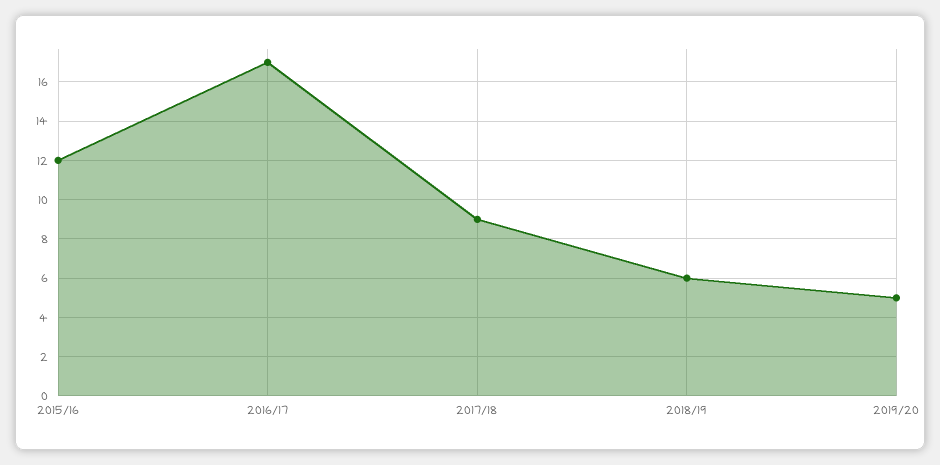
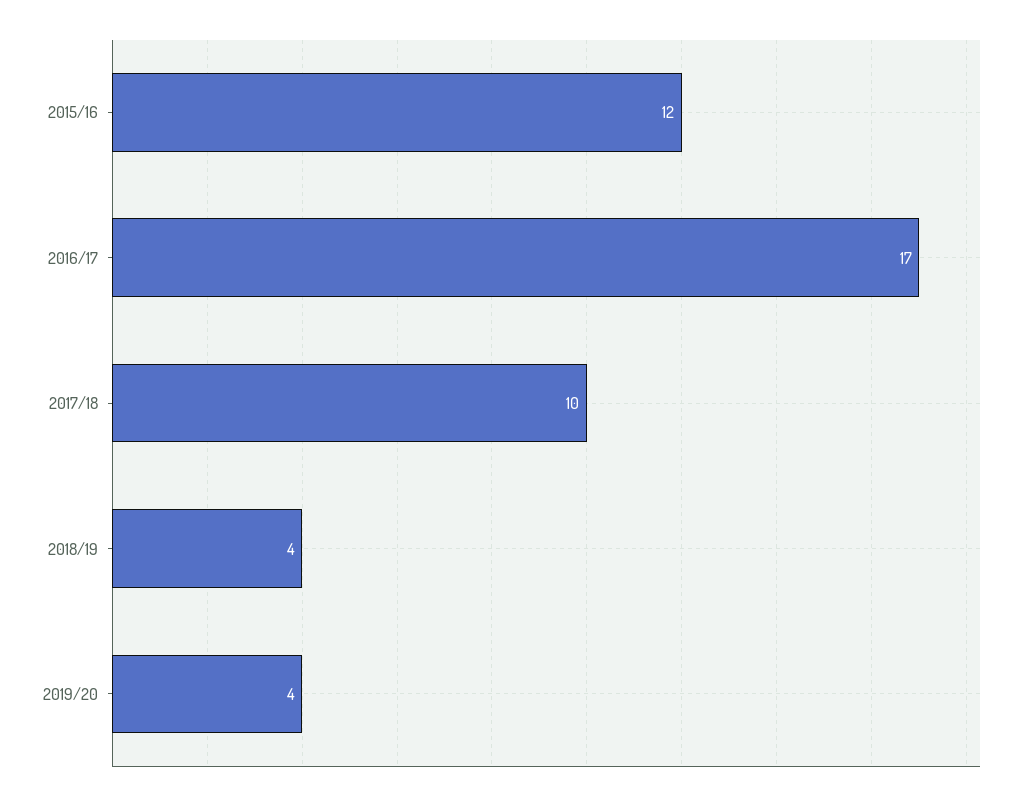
2017/18: 9 -> 10
2018/19: 6 -> 4
2019/20: 5 -> 4

